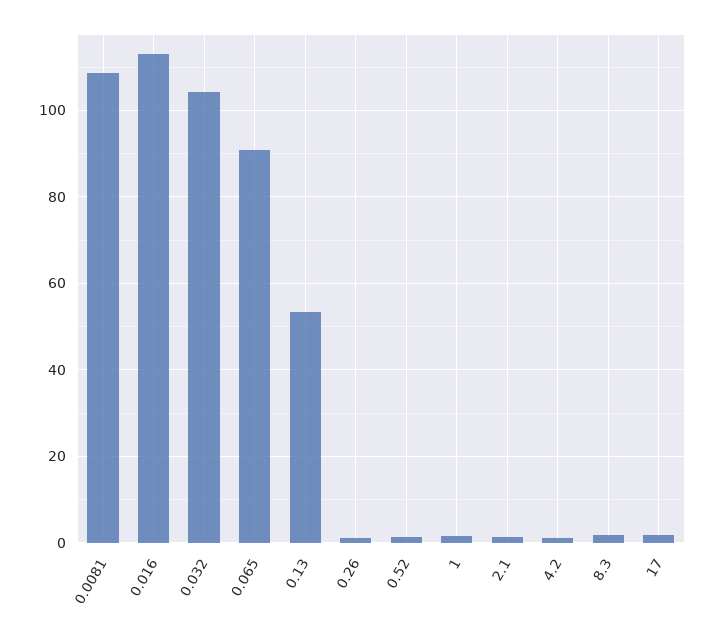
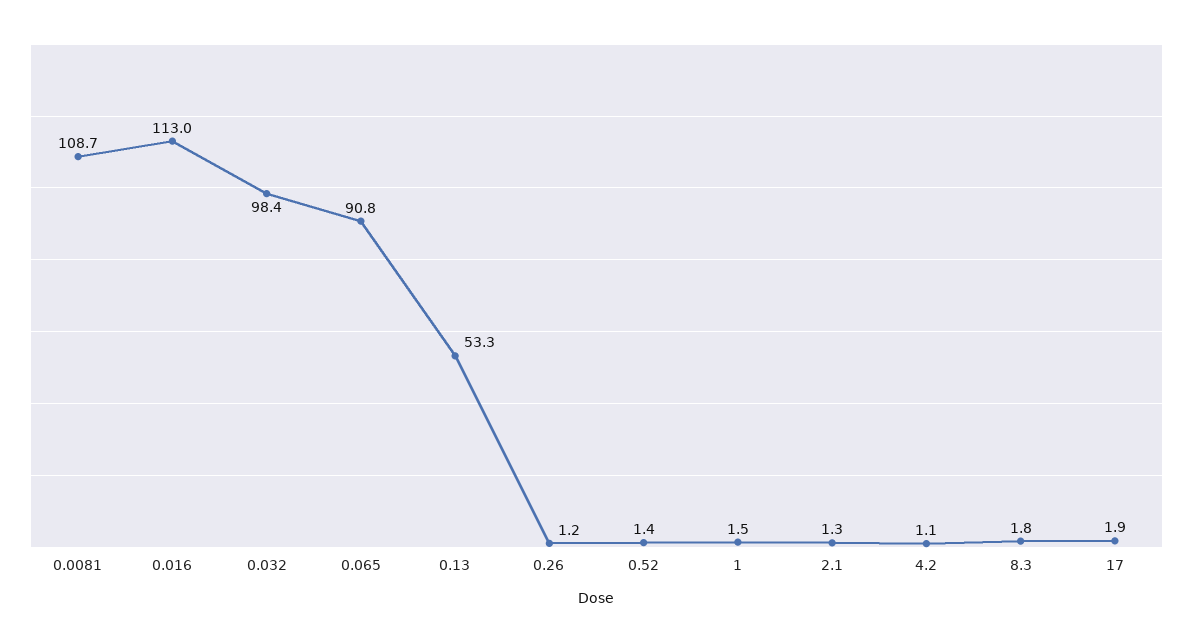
0.032: 104 -> 98.4

